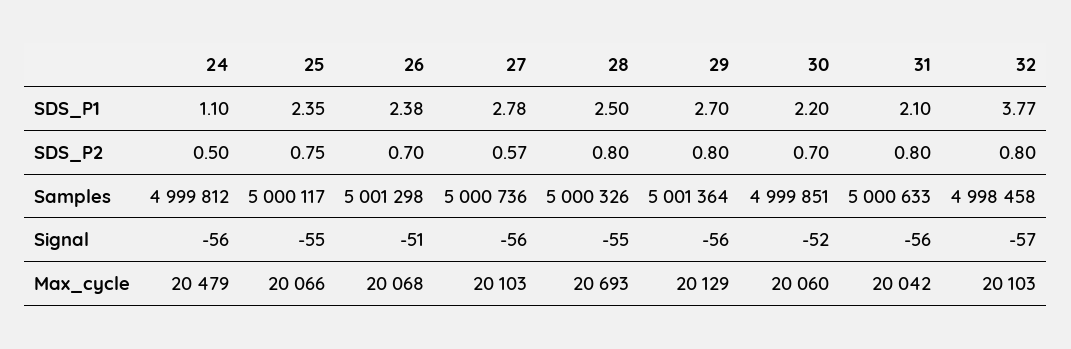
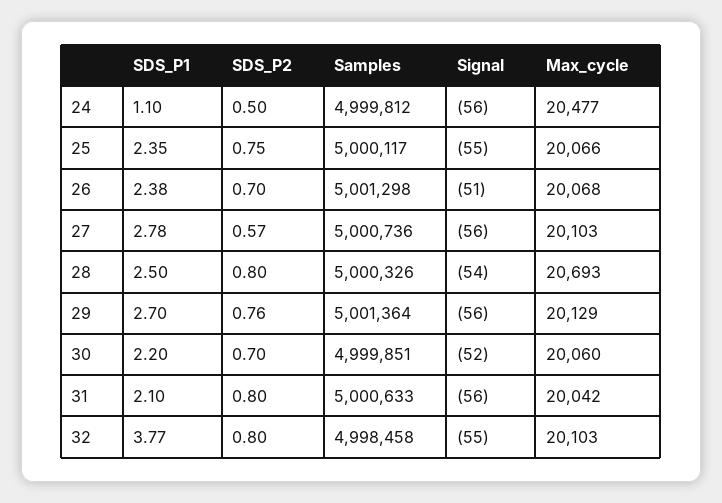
29, SDS_P2: 0.8 -> 0.76
28, Signal: -55 -> -54
32, Signal: -57 -> -55
24, Max_cycle: 20479 -> 20477

